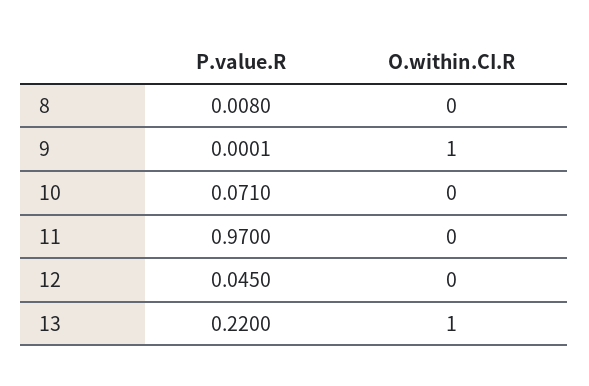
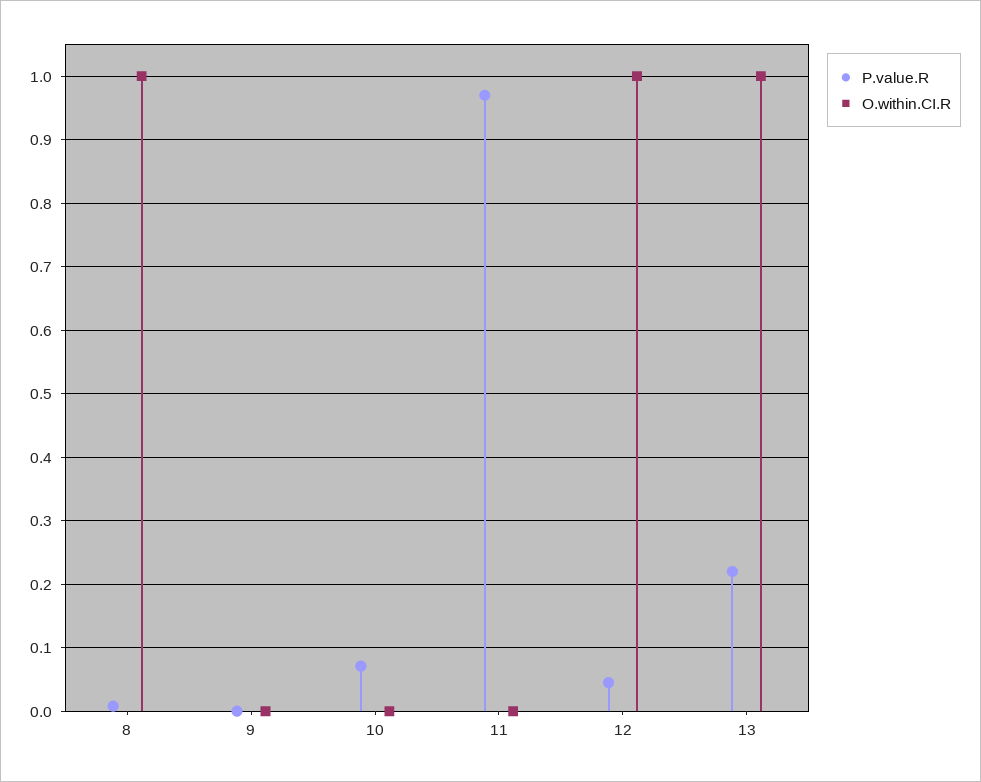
O.within.CI.R, 8: 0 -> 1
O.within.CI.R, 9: 1 -> 0
O.within.CI.R, 12: 0 -> 1

